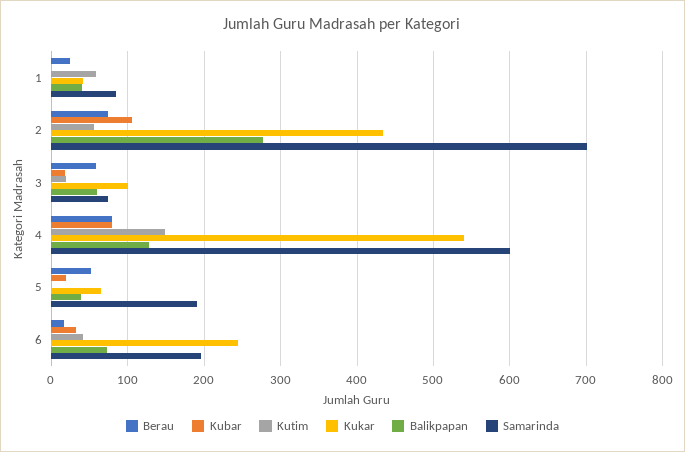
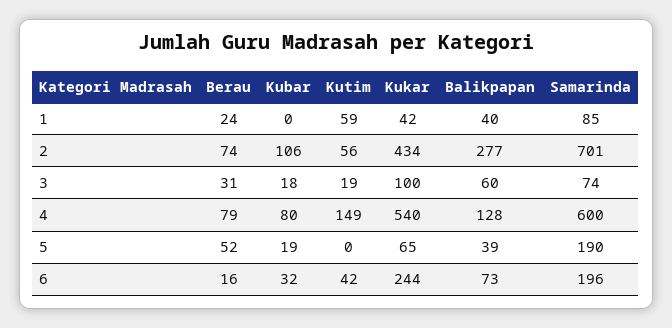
Berau, 3: 60 -> 31

